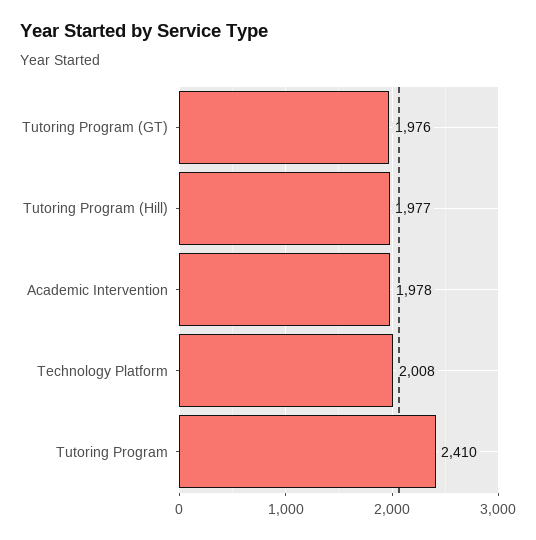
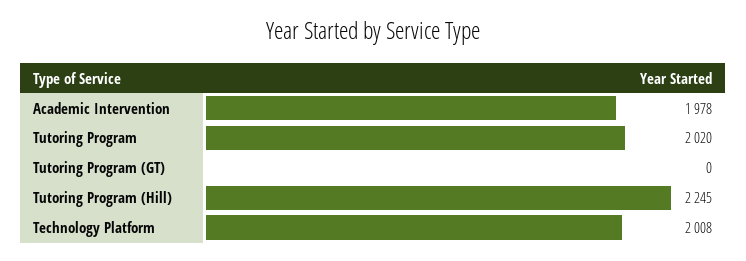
Tutoring Program (GT): 1976 -> 0
Tutoring Program (Hill): 1977 -> 2245
Tutoring Program: 2410 -> 2020

